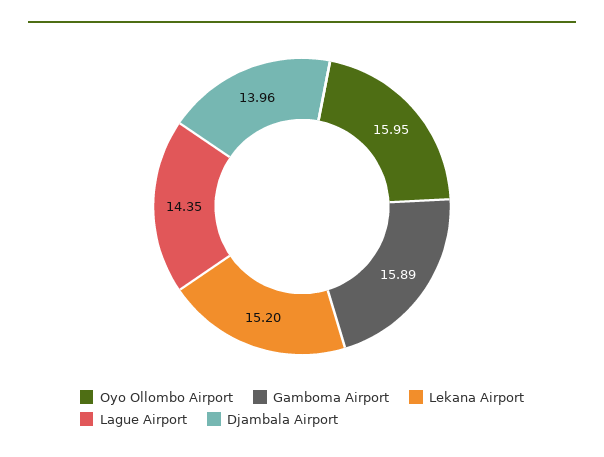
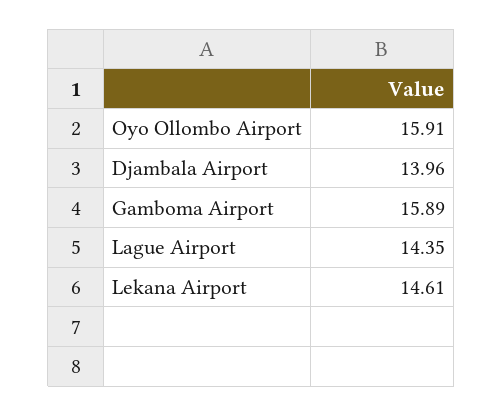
Oyo Ollombo Airport: 15.95 -> 15.91
Lekana Airport: 15.2 -> 14.61

